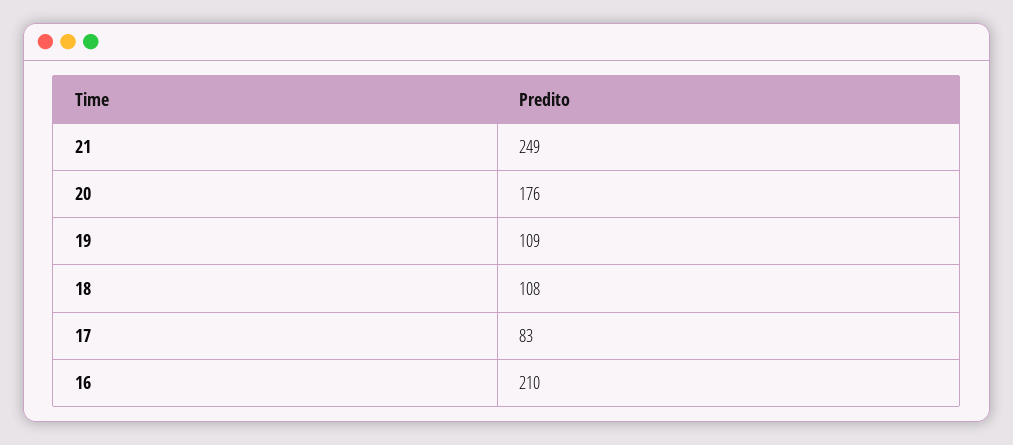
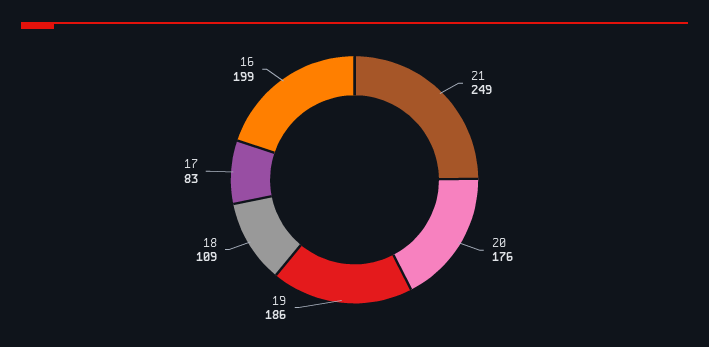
19: 109 -> 186
18: 108 -> 109
16: 210 -> 199

